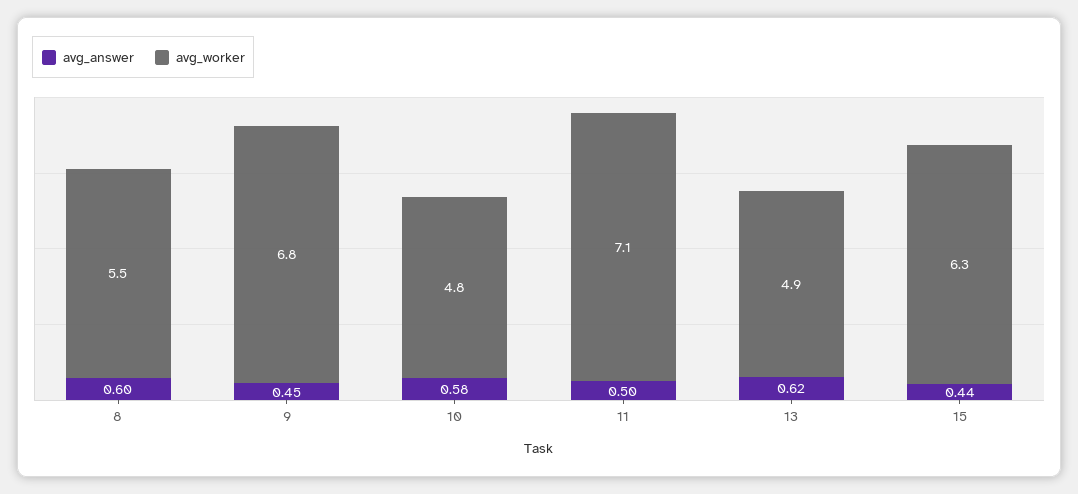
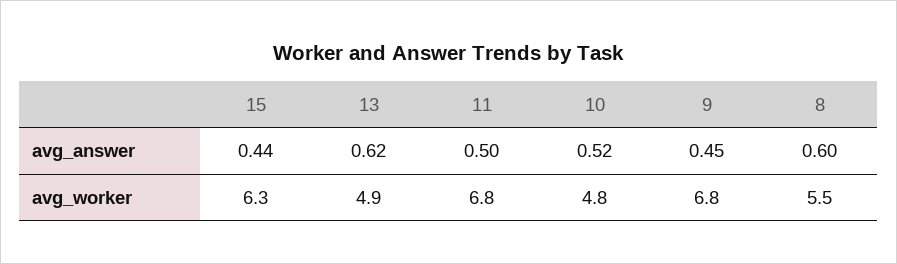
avg_answer, 10: 0.58 -> 0.52
avg_worker, 11: 7.1 -> 6.8

